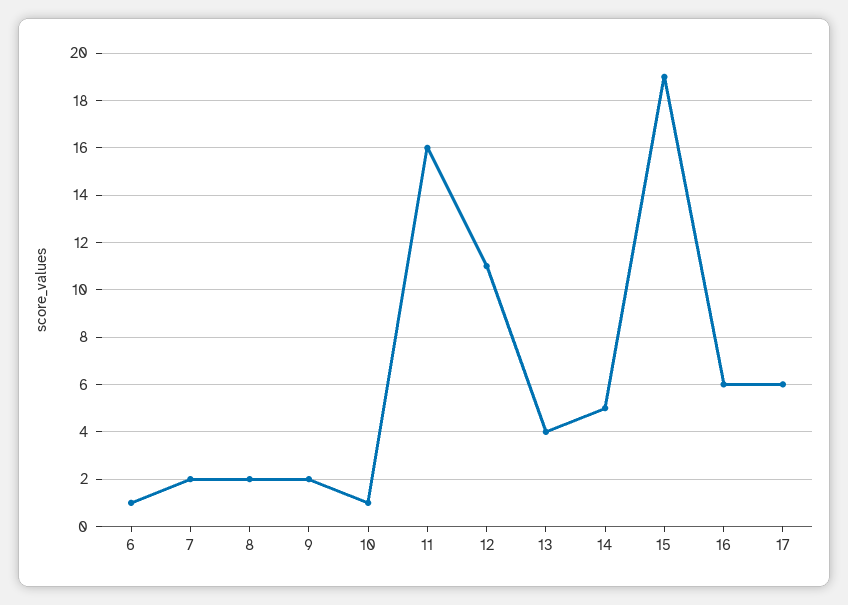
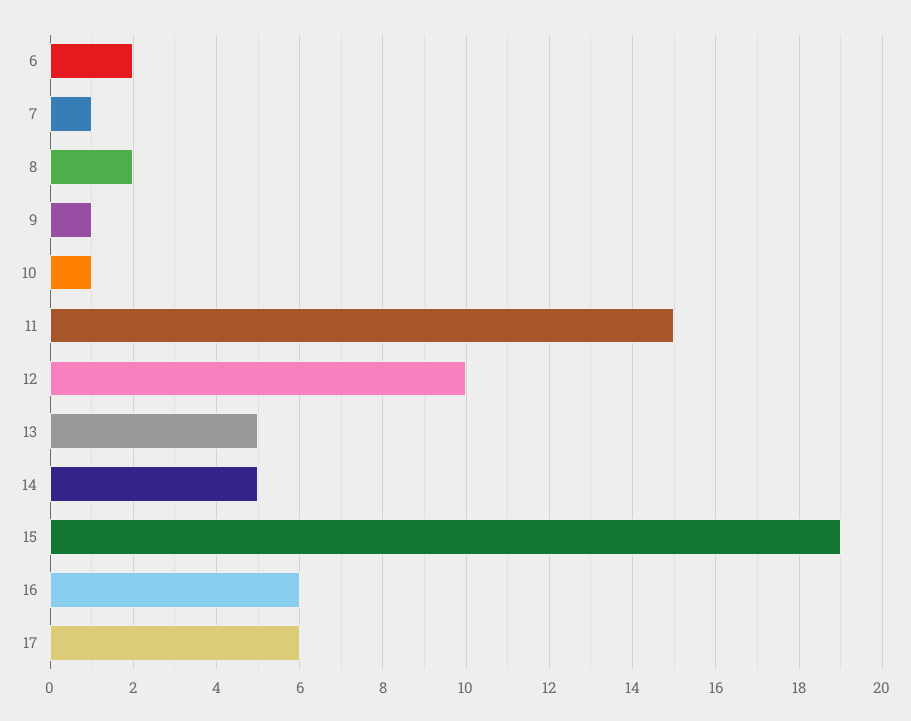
6: 1 -> 2
7: 2 -> 1
9: 2 -> 1
11: 16 -> 15
12: 11 -> 10
13: 4 -> 5

